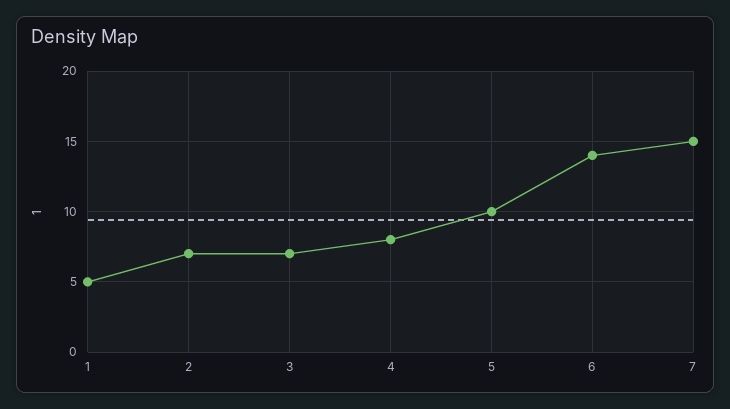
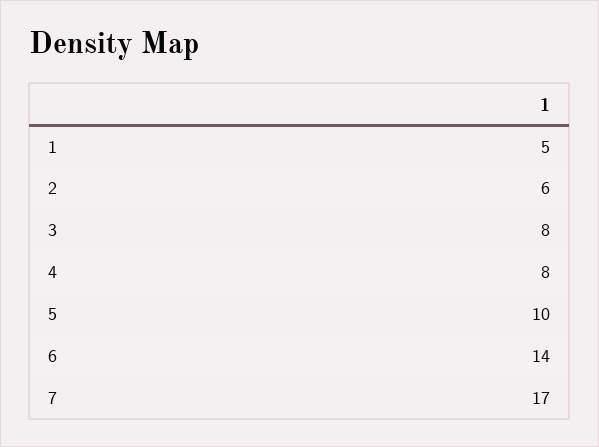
2: 7 -> 6
3: 7 -> 8
7: 15 -> 17

